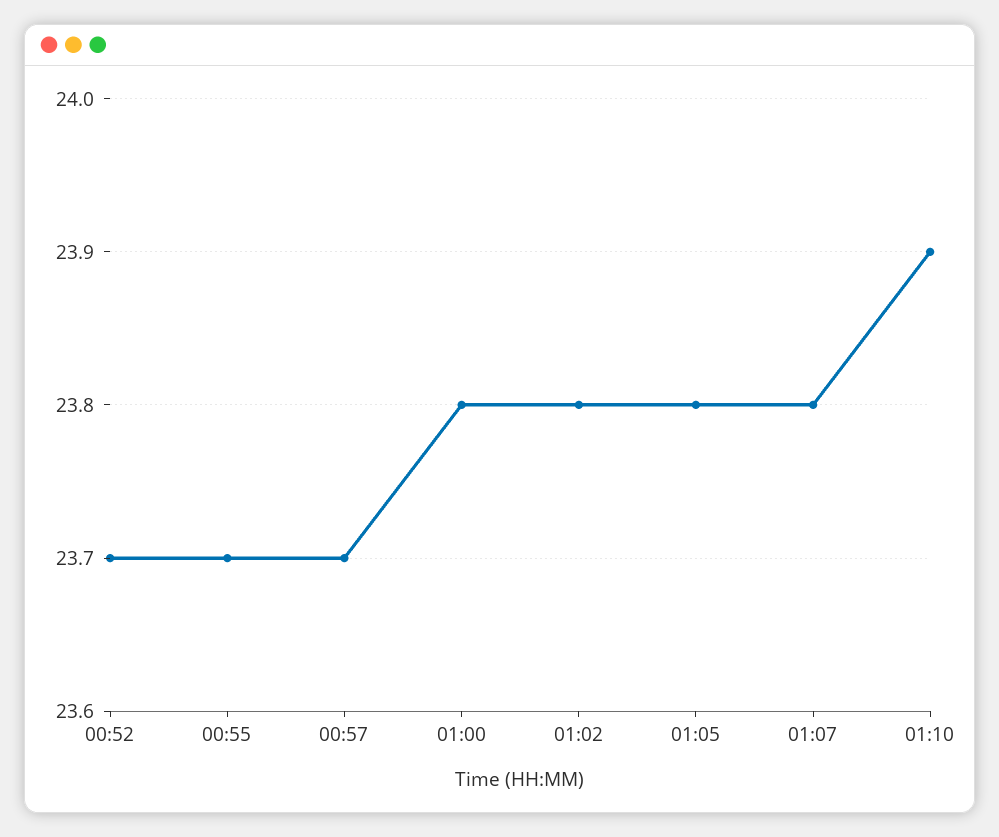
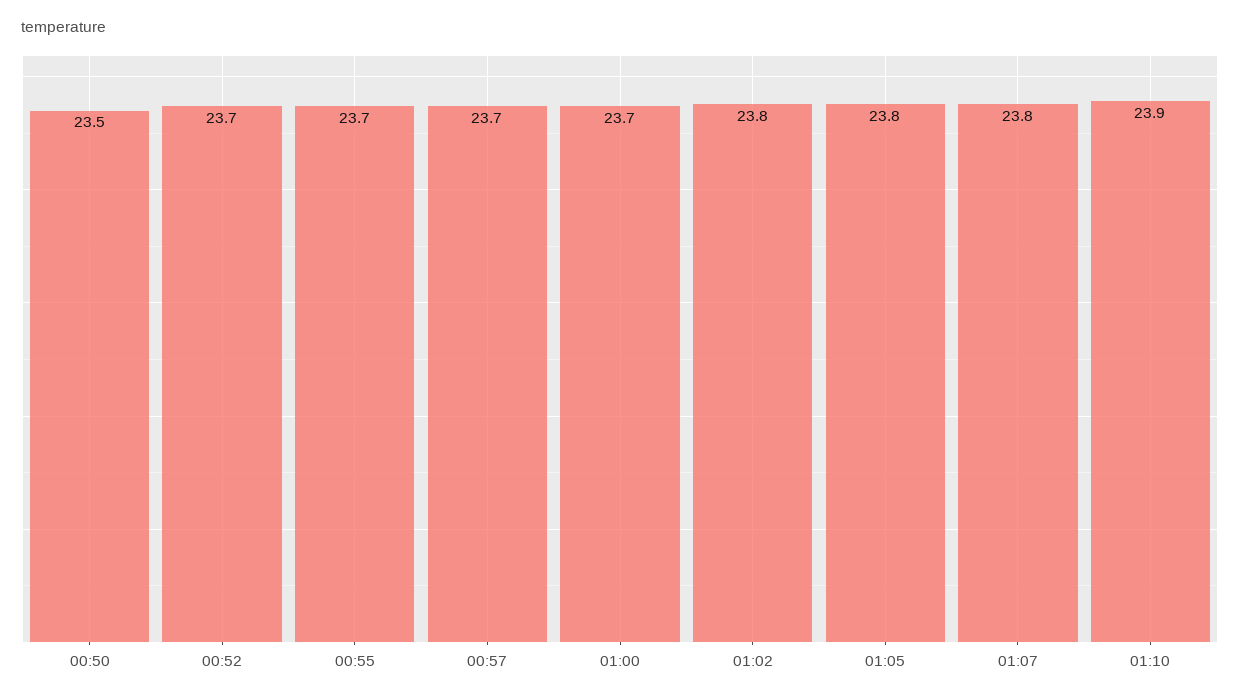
01:00: 23.8 -> 23.7
00:50: none -> 23.5

